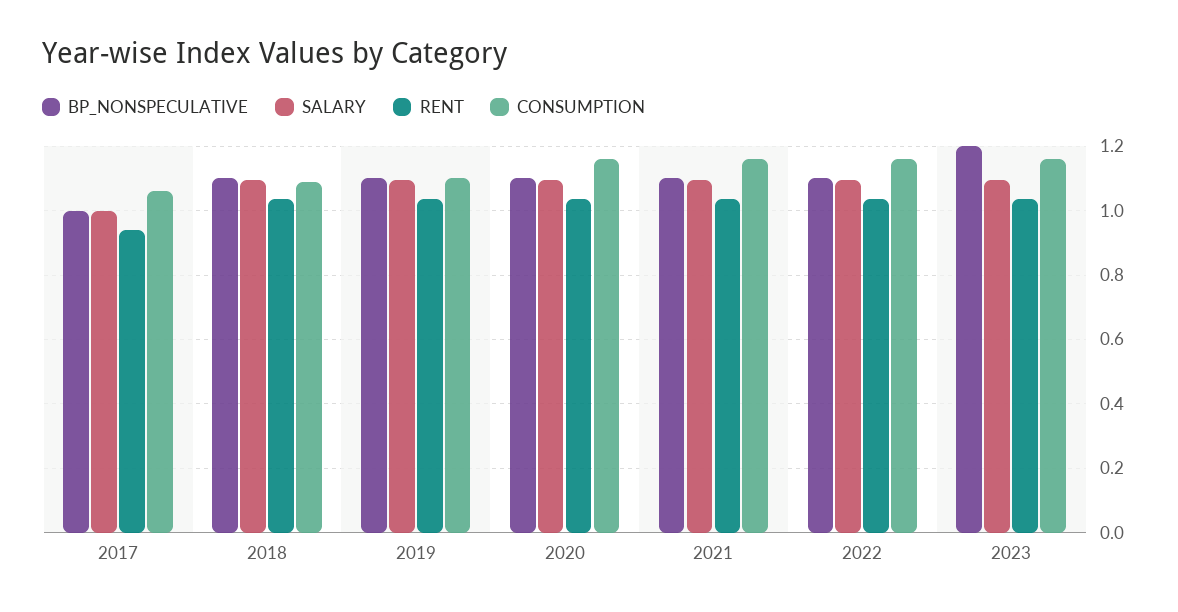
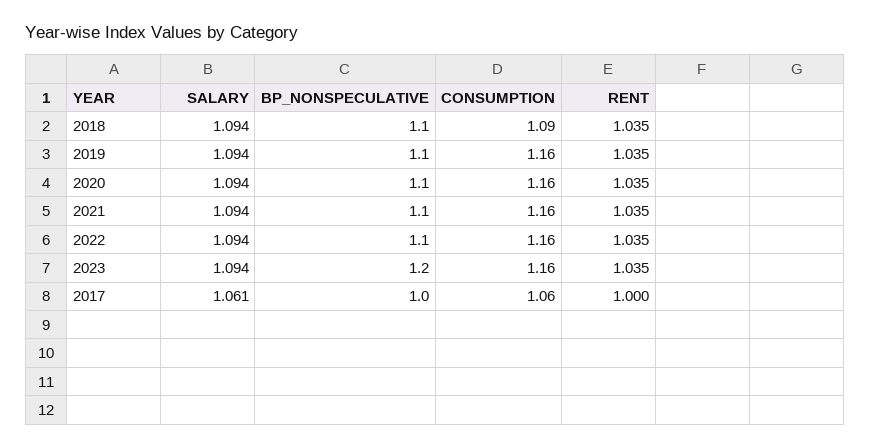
SALARY, 2017: 1 -> 1.061
RENT, 2017: 0.94 -> 1
CONSUMPTION, 2019: 1.1 -> 1.16

